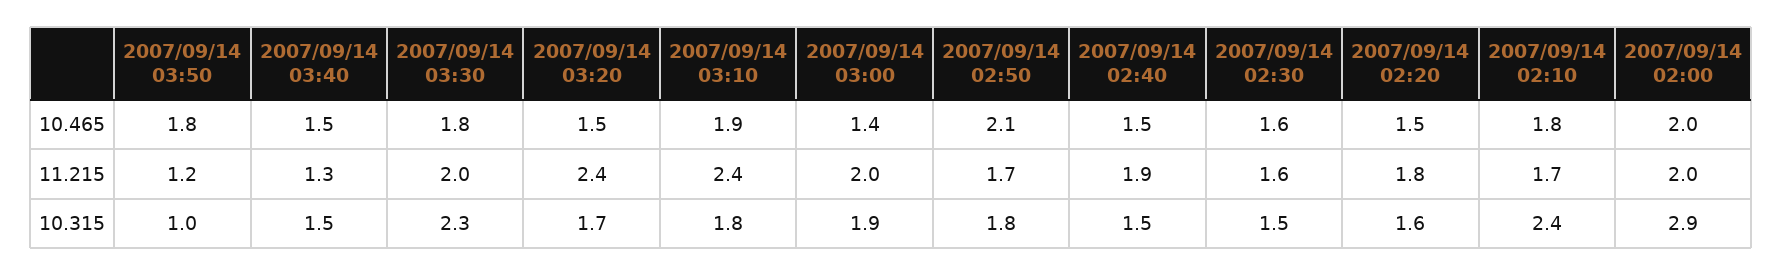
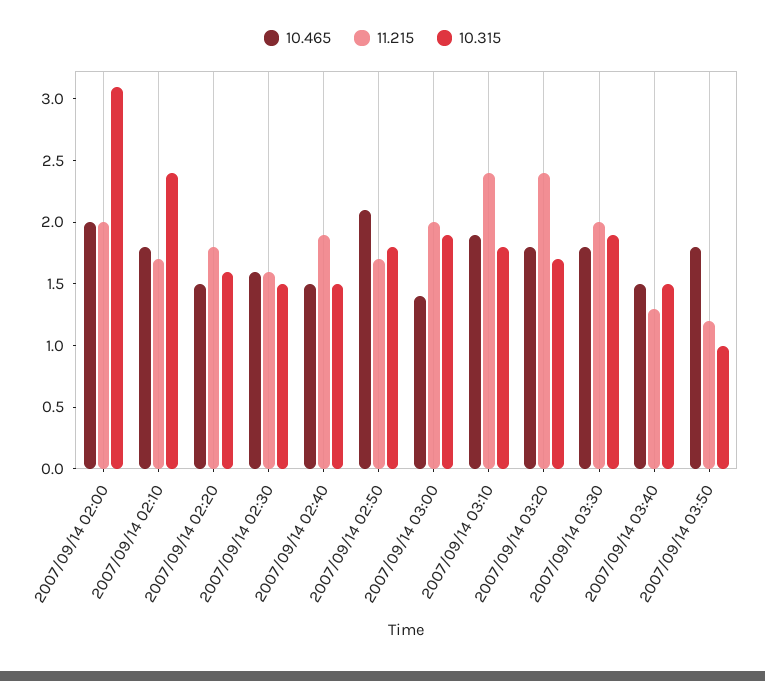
10.465, 2007/09/14 03:20: 1.5 -> 1.8
10.315, 2007/09/14 03:30: 2.3 -> 1.9
10.315, 2007/09/14 02:00: 2.9 -> 3.1

